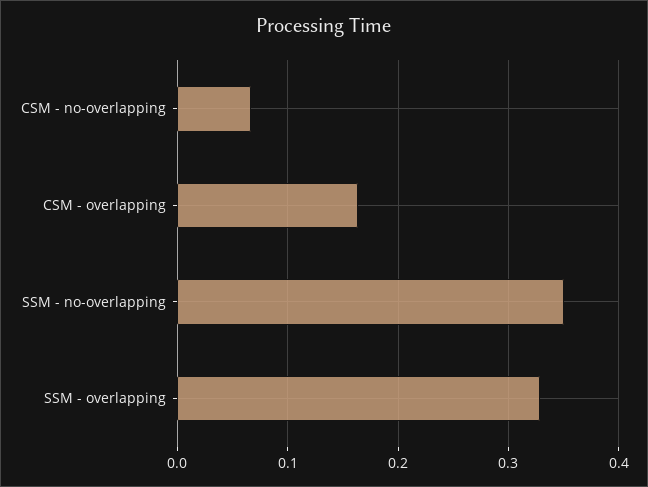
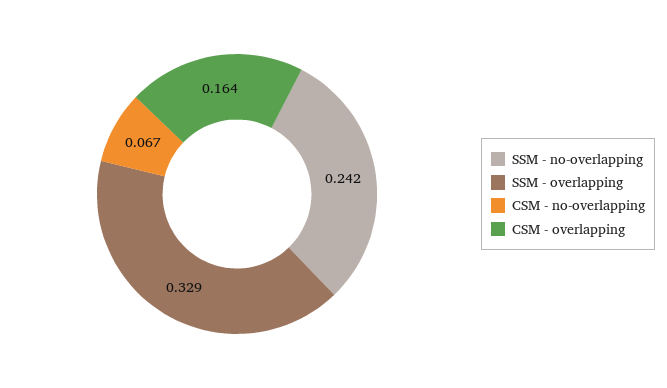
SSM - no-overlapping: 0.35 -> 0.242

